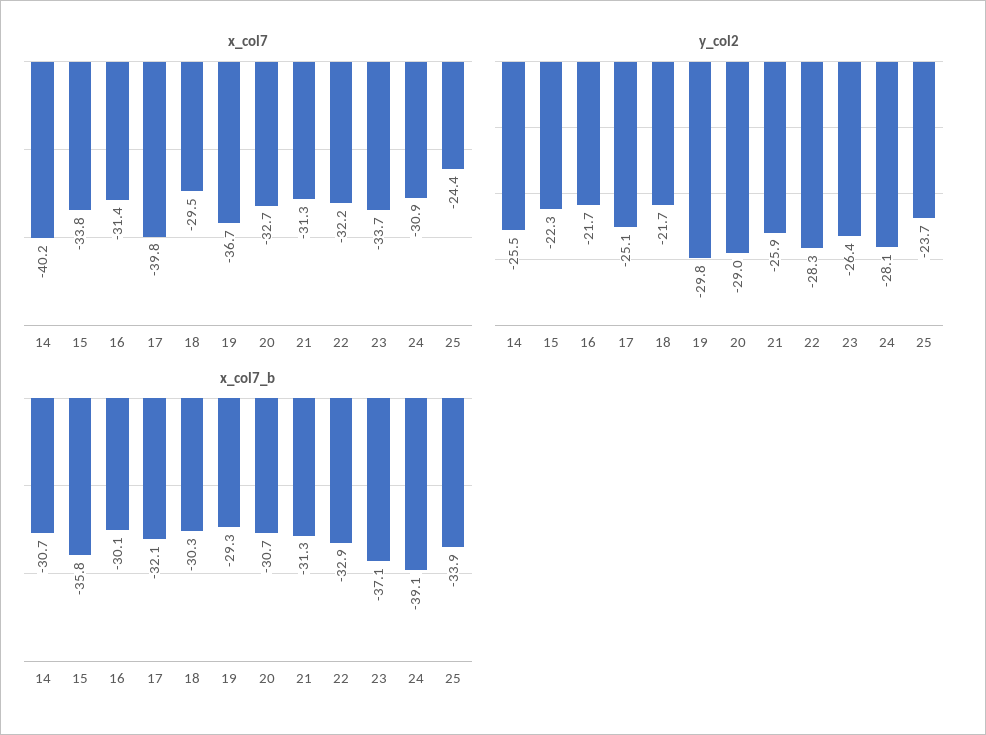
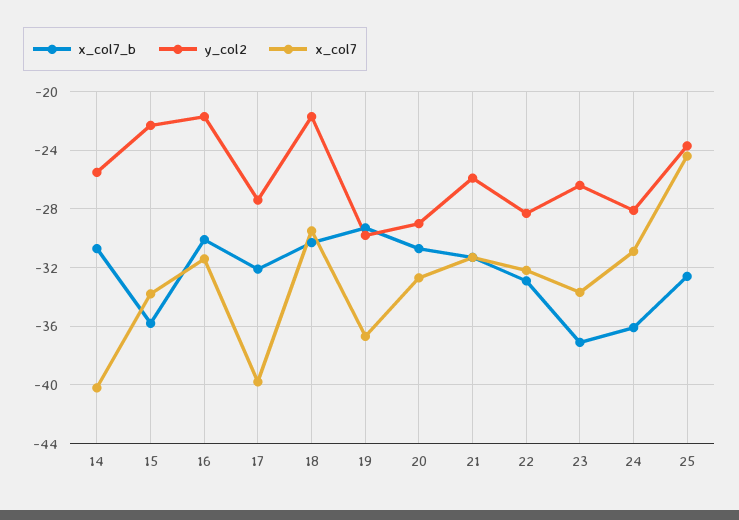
y_col2, 17: -25.1 -> -27.5
x_col7_b, 24: -39.1 -> -36
x_col7_b, 25: -33.9 -> -32.5

